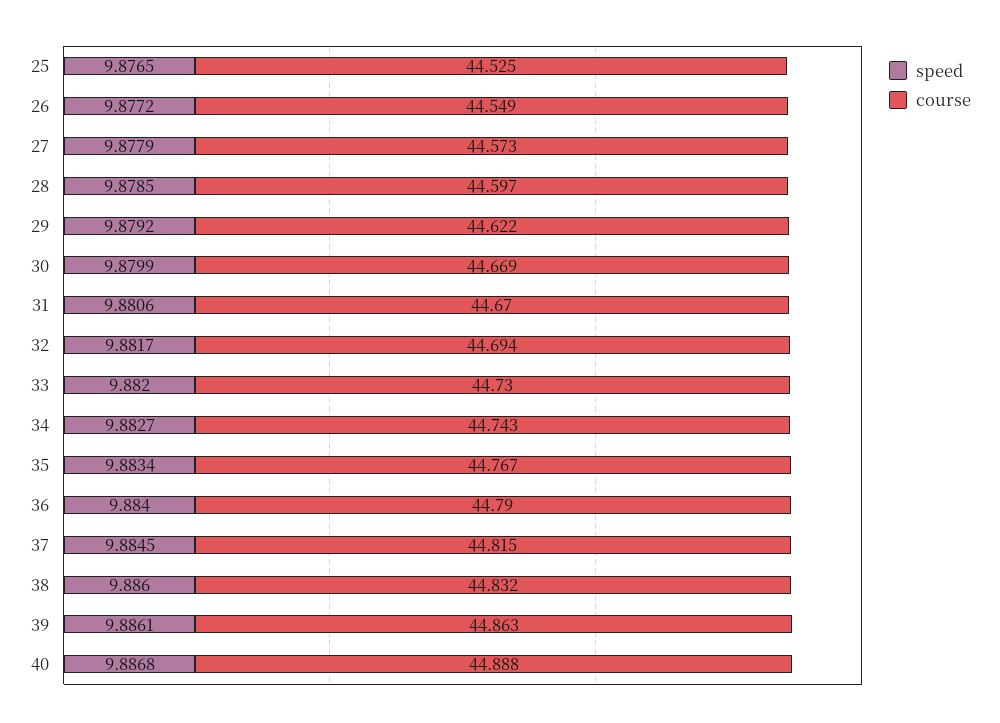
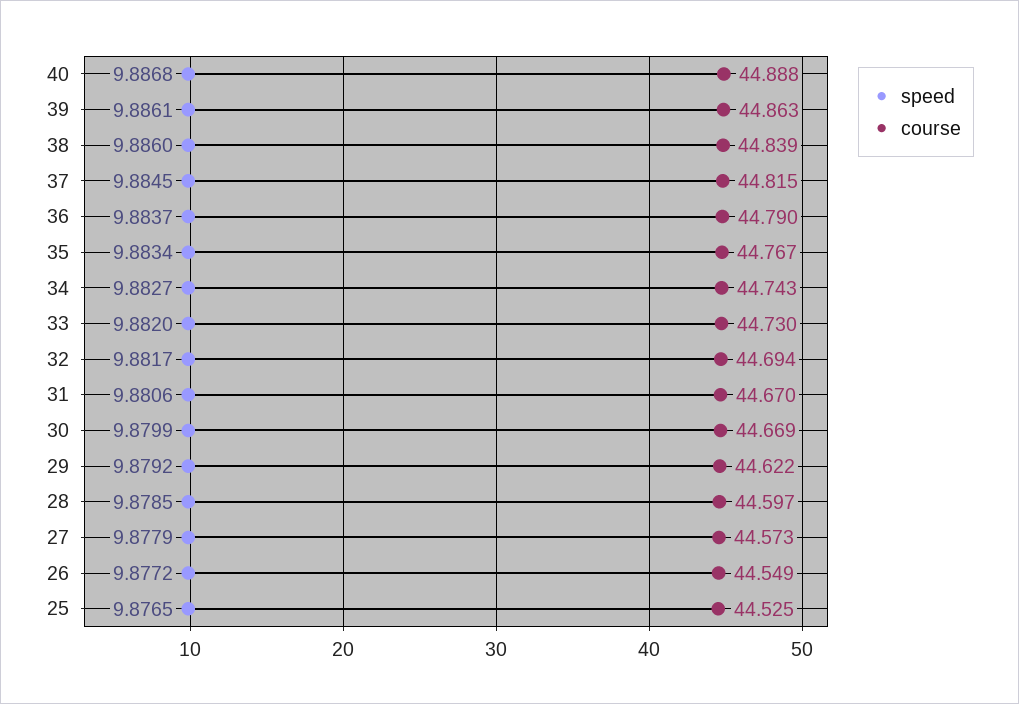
speed, 36: 9.884 -> 9.8837
course, 38: 44.832 -> 44.839

